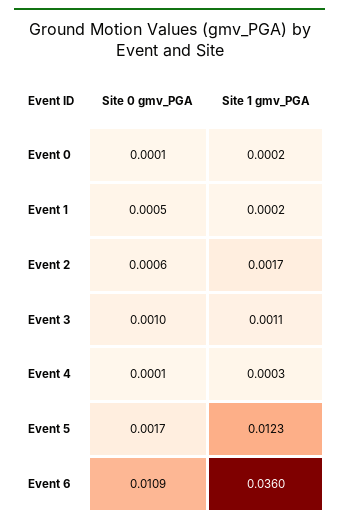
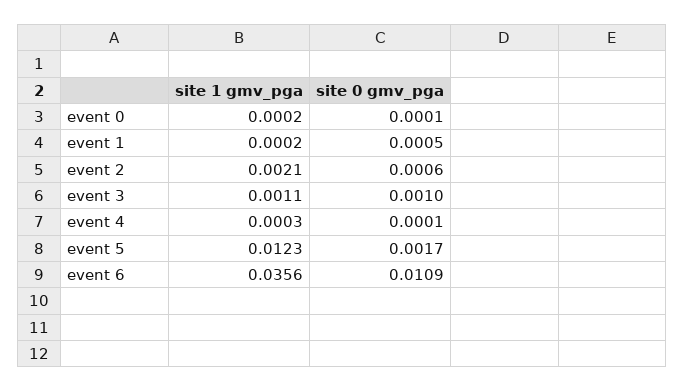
Site 1 gmv_PGA, Event 2: 0.0017 -> 0.0021
Site 1 gmv_PGA, Event 6: 0.036 -> 0.0356

